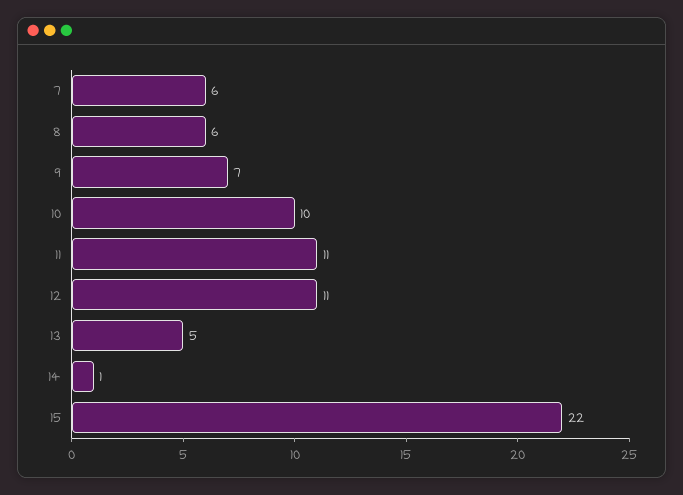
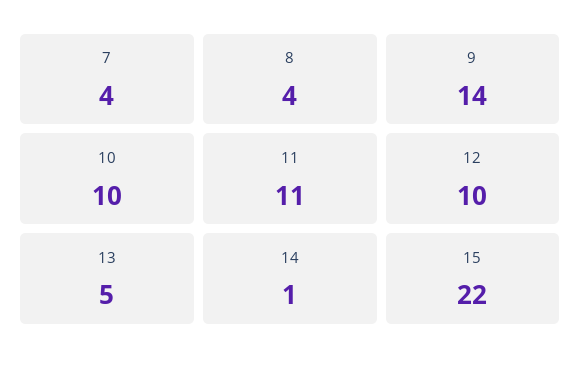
7: 6 -> 4
8: 6 -> 4
9: 7 -> 14
12: 11 -> 10

